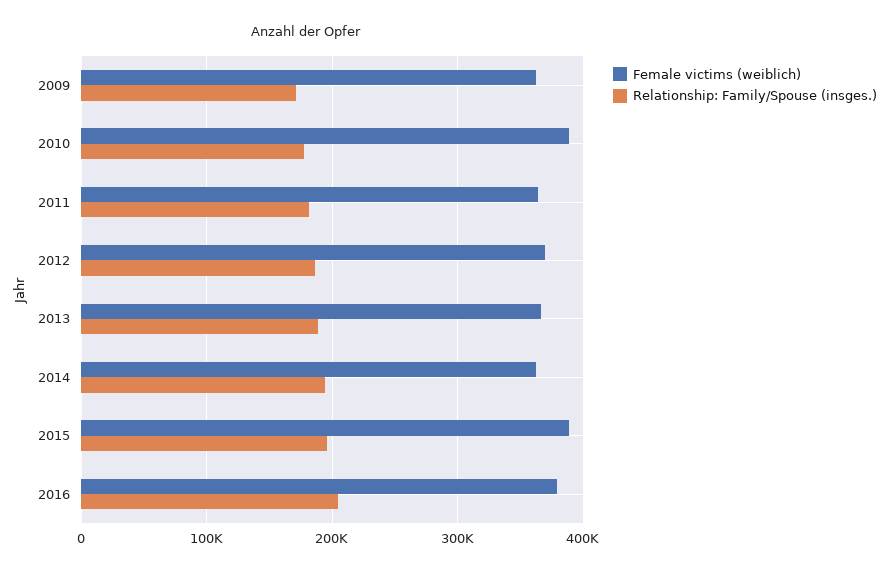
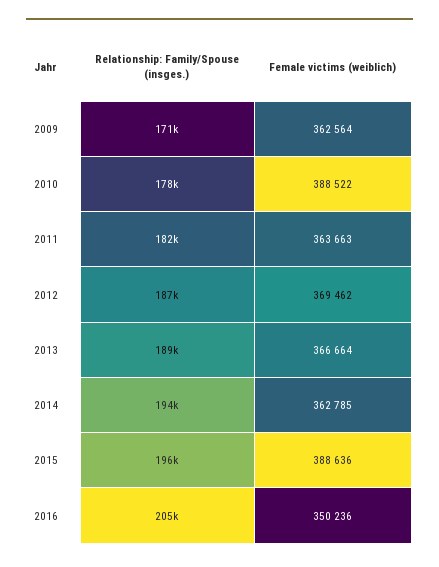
Female victims (weiblich), 2016: 380000 -> 350236

